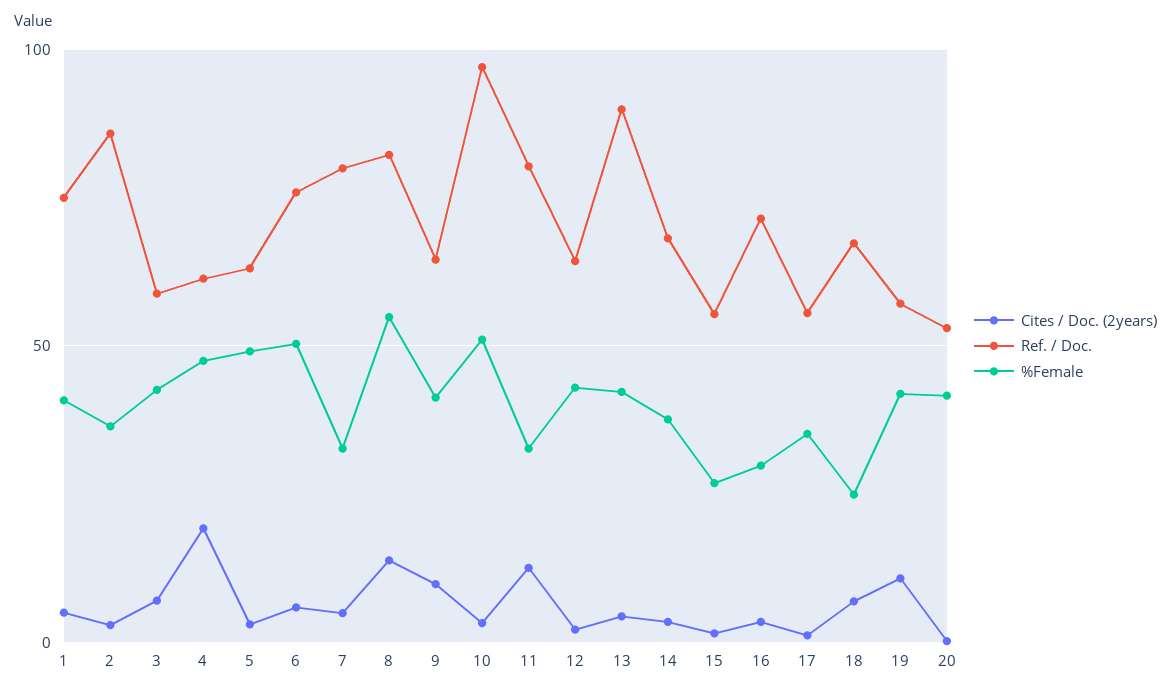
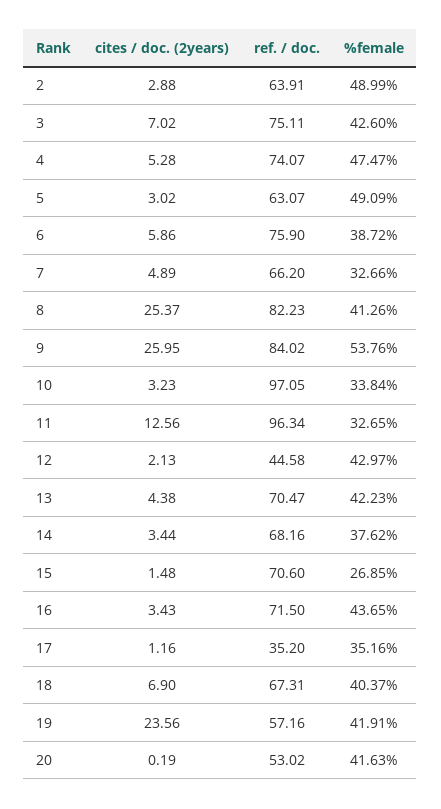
Cites / Doc. (2years), 1: 5 -> none
Ref. / Doc., 1: 75 -> none
%Female, 1: 40 -> none
Ref. / Doc., 2: 85 -> 63.91
%Female, 2: 35 -> 48.99
Ref. / Doc., 3: 60 -> 75.11
Cites / Doc. (2years), 4: 20 -> 5.28
Ref. / Doc., 4: 60 -> 74.07
%Female, 6: 50 -> 38.72
Ref. / Doc., 7: 80 -> 66.2
Cites / Doc. (2years), 8: 15 -> 25.37
%Female, 8: 55 -> 41.26
Cites / Doc. (2years), 9: 10 -> 25.95
Ref. / Doc., 9: 65 -> 84.02
%Female, 9: 40 -> 53.76
%Female, 10: 50 -> 33.84
Ref. / Doc., 11: 80 -> 96.34
Ref. / Doc., 12: 65 -> 44.58
Ref. / Doc., 13: 90 -> 70.47
Ref. / Doc., 15: 55 -> 70.6
%Female, 16: 30 -> 43.65
Ref. / Doc., 17: 55 -> 35.2
%Female, 18: 25 -> 40.37
Cites / Doc. (2years), 19: 10 -> 23.56

